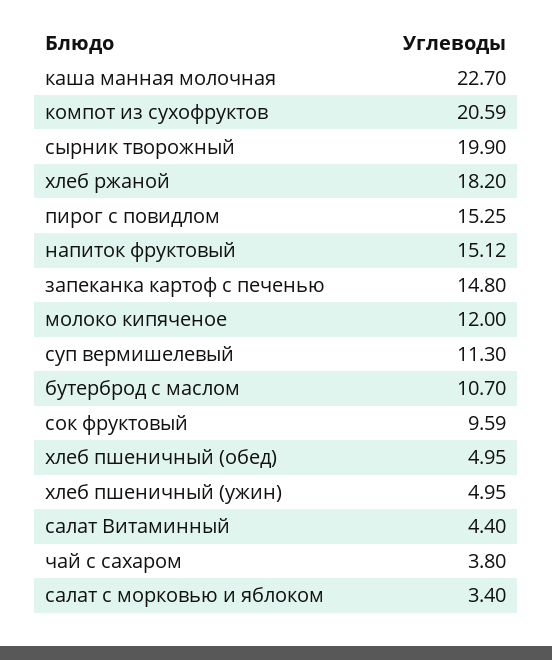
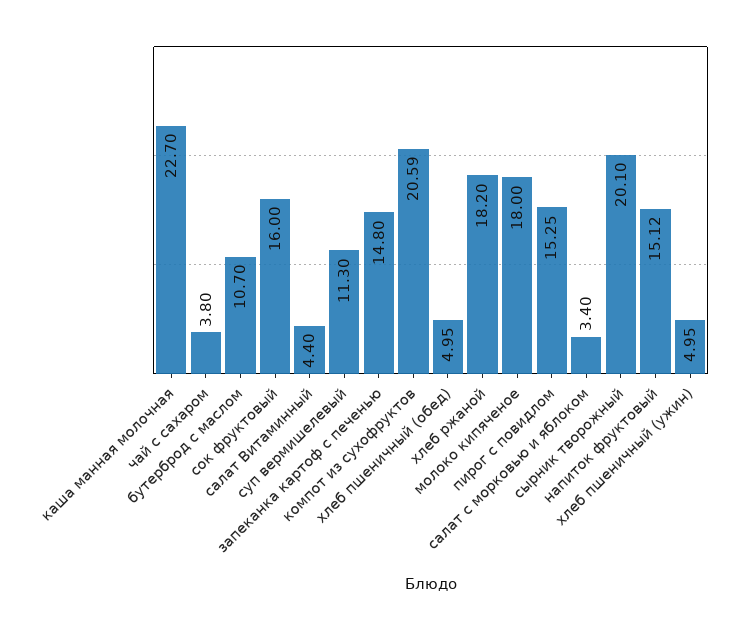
сырник творожный: 19.9 -> 20.1
молоко кипяченое: 12 -> 18
сок фруктовый: 9.59 -> 16

